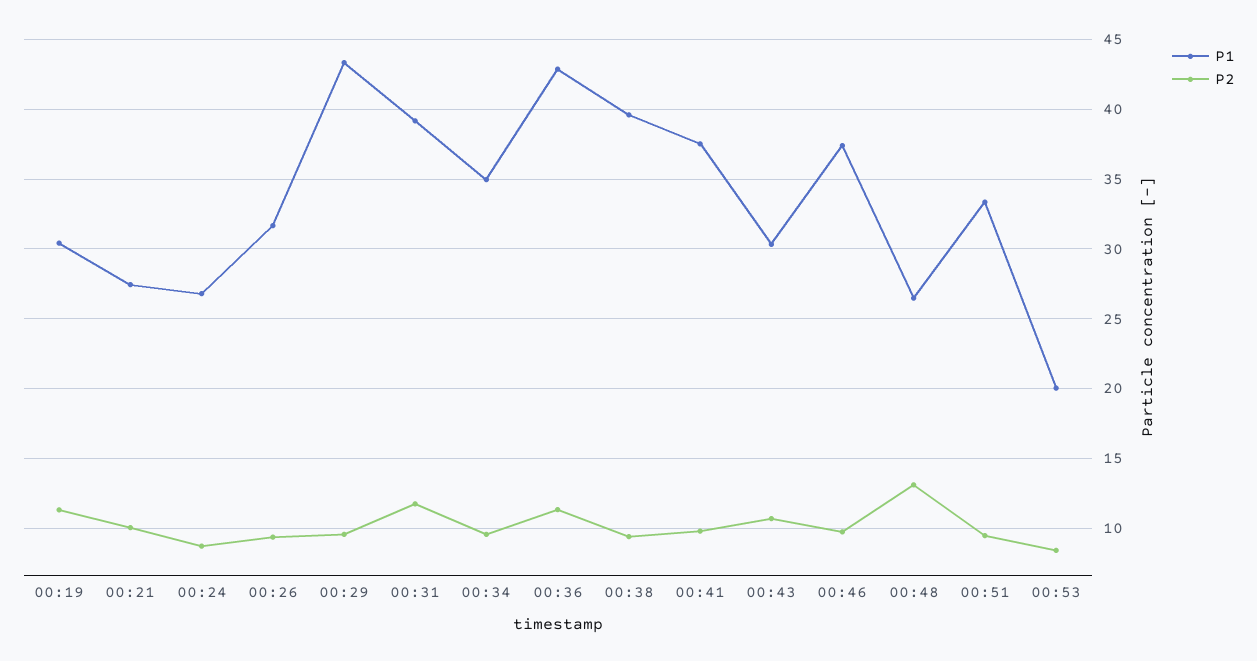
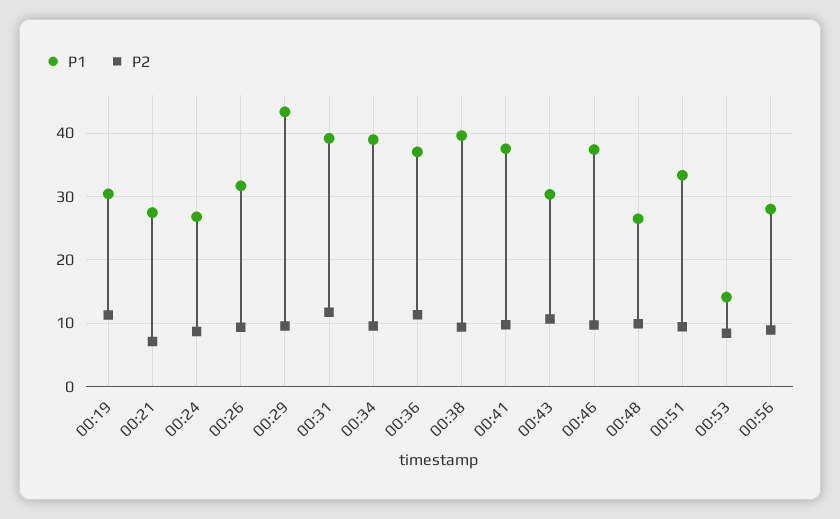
P2, 00:21: 10 -> 7
P1, 00:34: 35 -> 39
P1, 00:36: 43 -> 37
P2, 00:48: 13 -> 10
P1, 00:53: 20 -> 14
P1, 00:56: none -> 28
P2, 00:56: none -> 9

